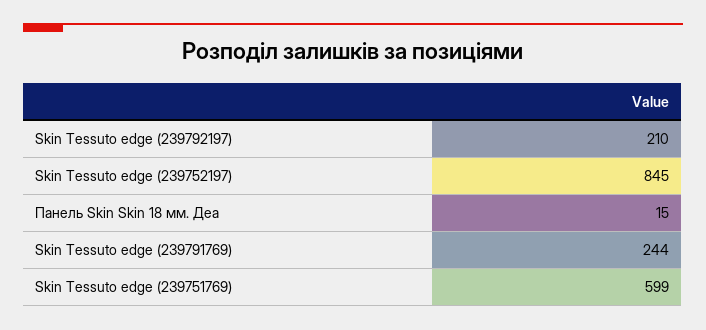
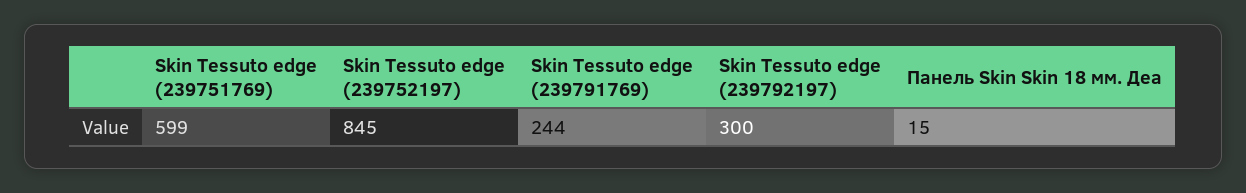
Skin Tessuto edge (239792197): 210 -> 300

